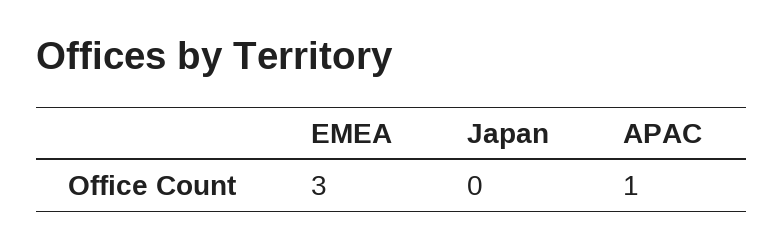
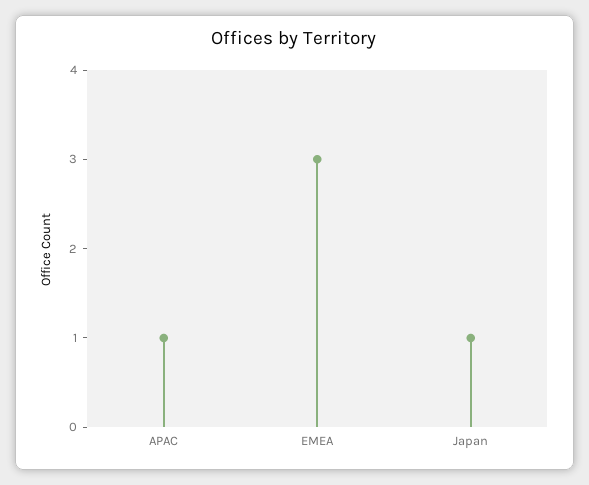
Japan: 0 -> 1

